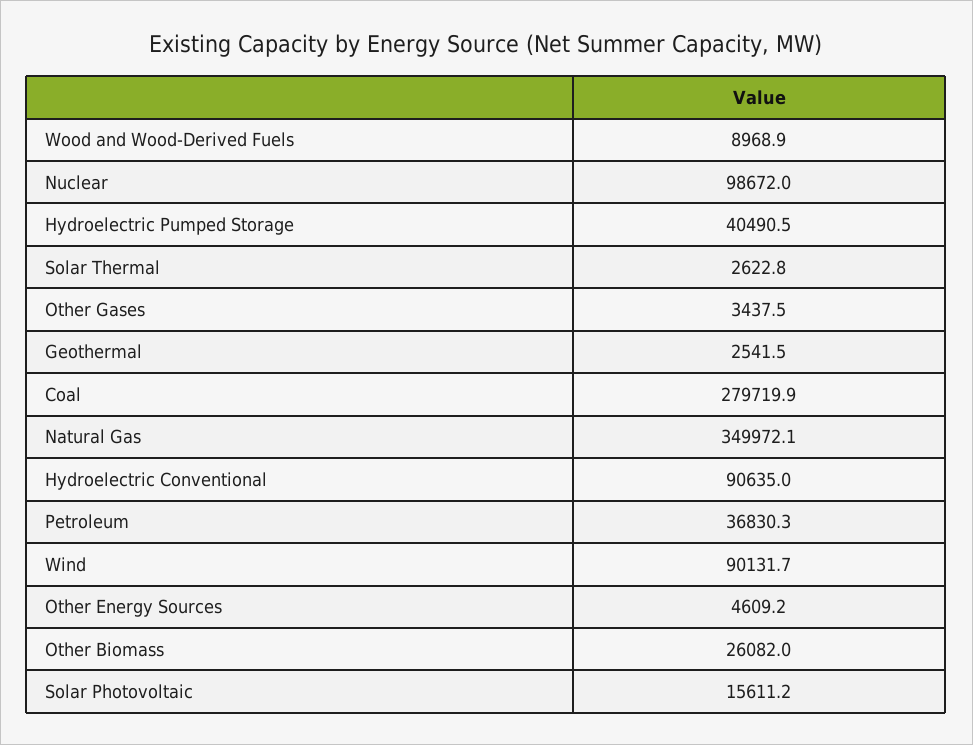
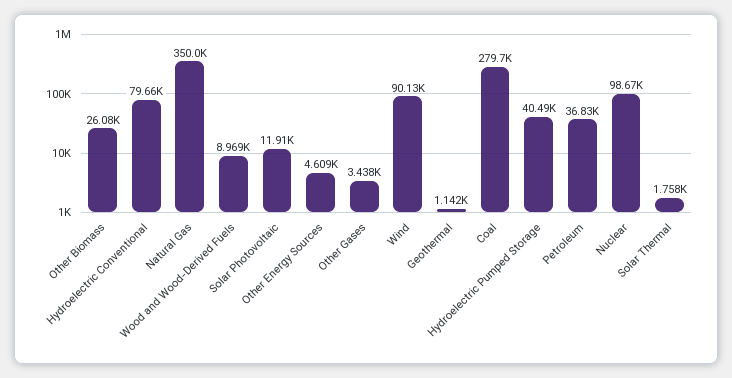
Solar Thermal: 2622.8 -> 1758
Geothermal: 2541.5 -> 1142
Hydroelectric Conventional: 90635 -> 79660
Solar Photovoltaic: 15611.2 -> 11910

